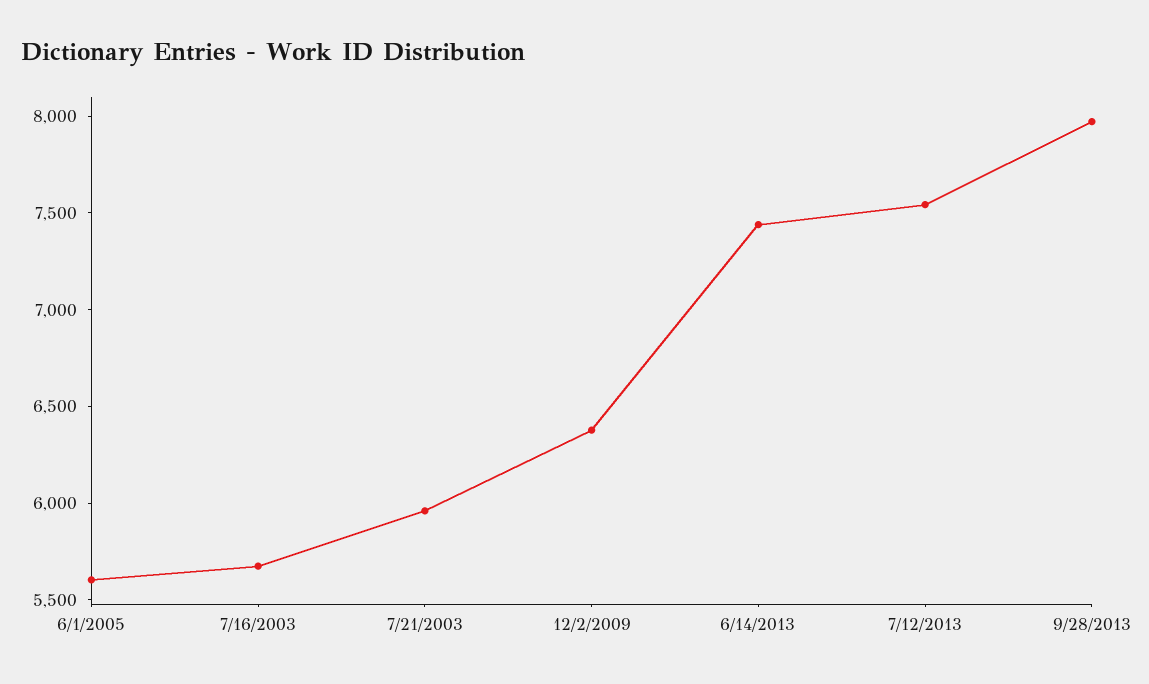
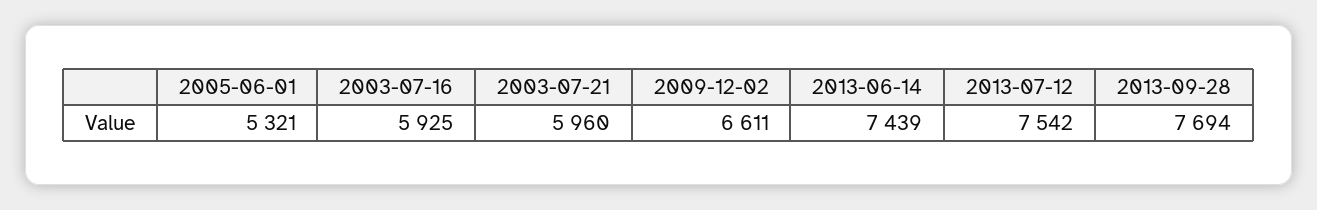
6/1/2005: 5600 -> 5321
7/16/2003: 5700 -> 5925
12/2/2009: 6400 -> 6611
9/28/2013: 8000 -> 7694

